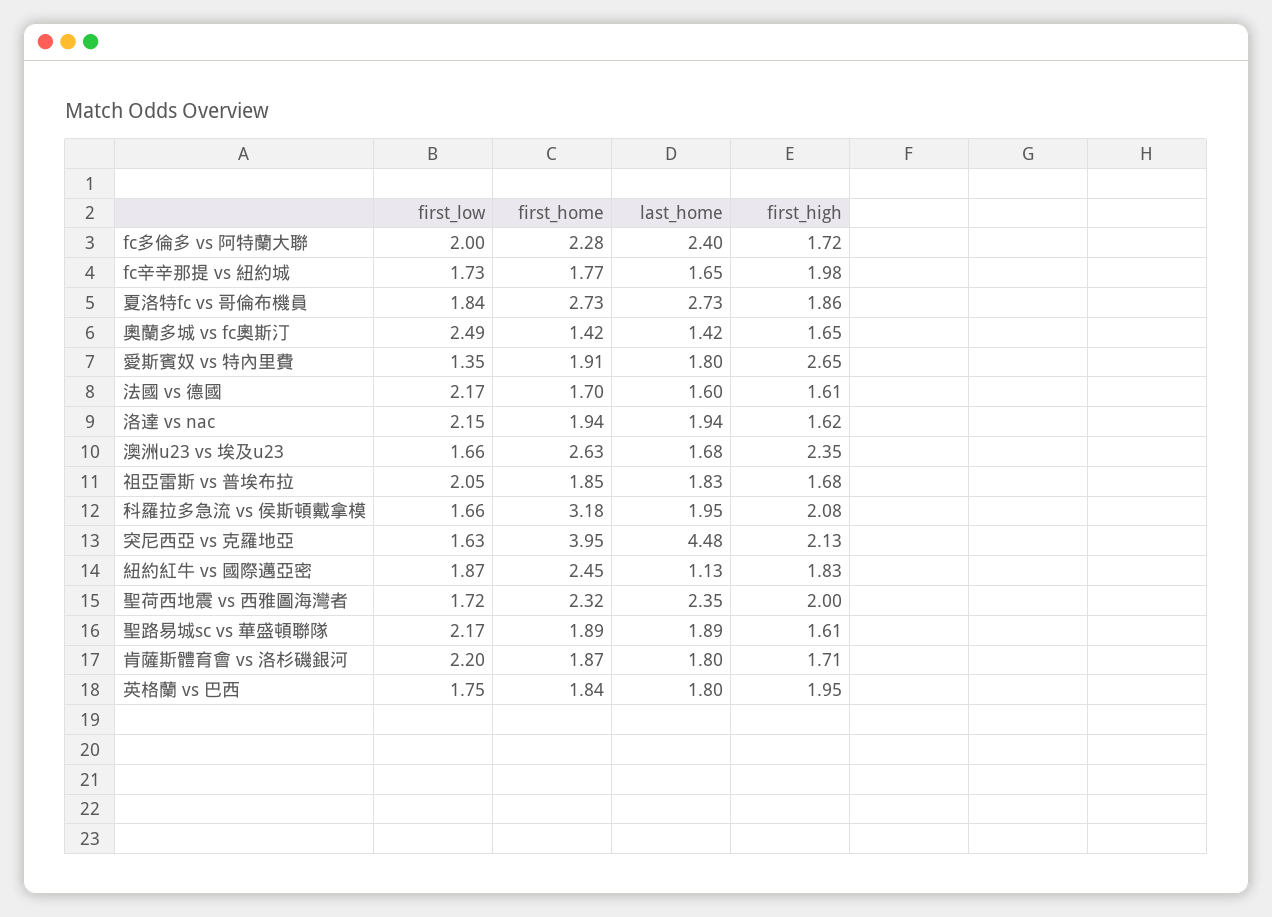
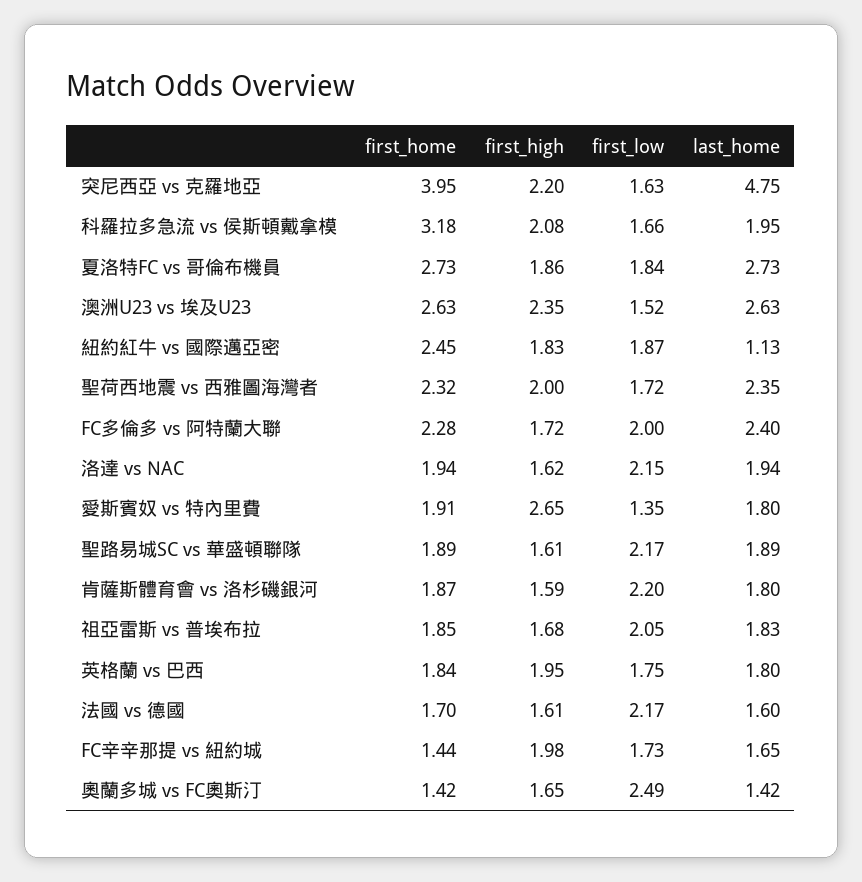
first_home, fc辛辛那提 vs 紐約城: 1.77 -> 1.44
first_low, 澳洲u23 vs 埃及u23: 1.66 -> 1.52
last_home, 澳洲u23 vs 埃及u23: 1.68 -> 2.63
last_home, 突尼西亞 vs 克羅地亞: 4.48 -> 4.75
first_high, 突尼西亞 vs 克羅地亞: 2.13 -> 2.2
first_high, 肯薩斯體育會 vs 洛杉磯銀河: 1.71 -> 1.59

